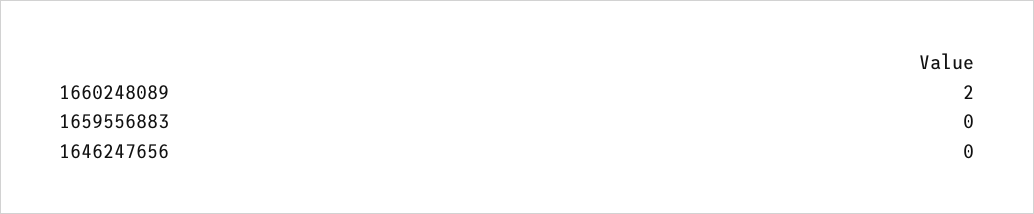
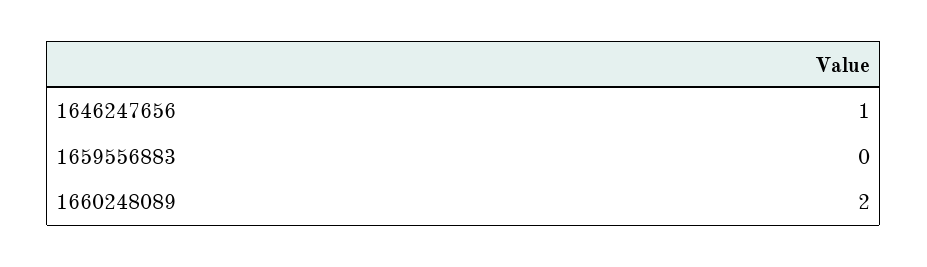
1646247656: 0 -> 1

